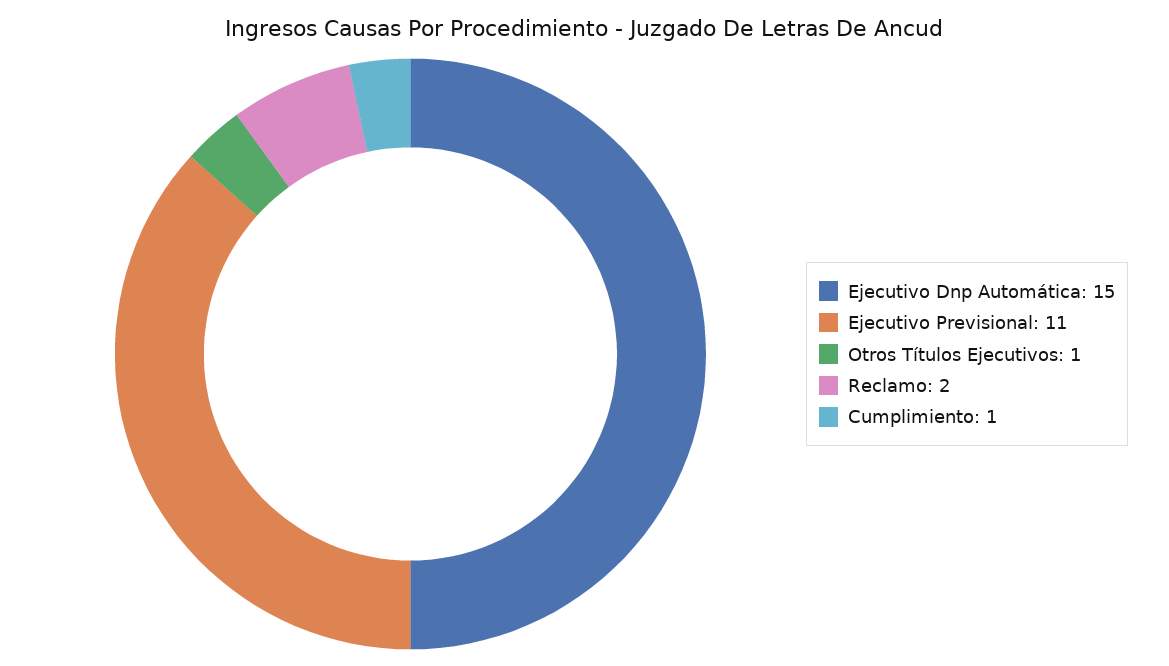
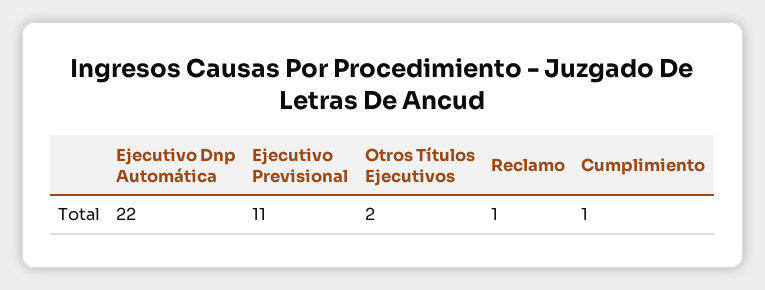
Ejecutivo Dnp Automática: 15 -> 22
Otros Títulos Ejecutivos: 1 -> 2
Reclamo: 2 -> 1

